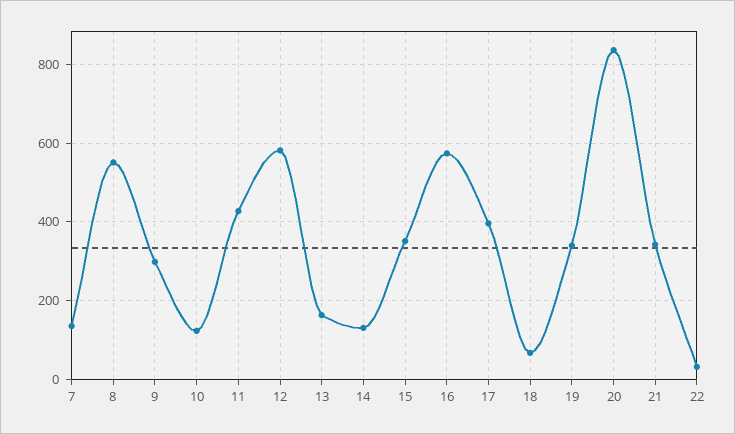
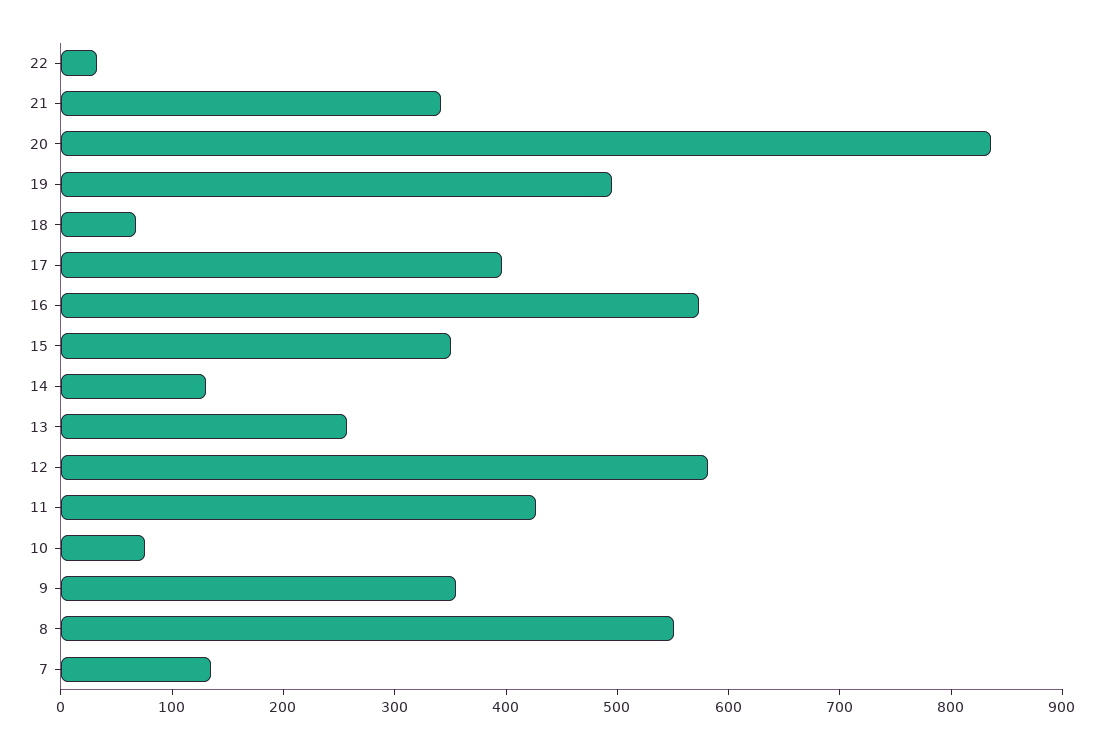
9: 300 -> 360
10: 120 -> 80
13: 160 -> 260
19: 340 -> 500

